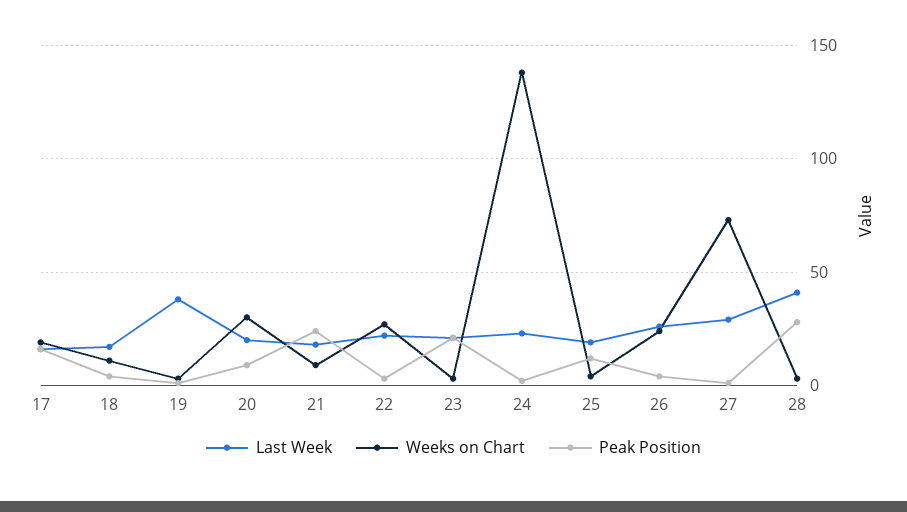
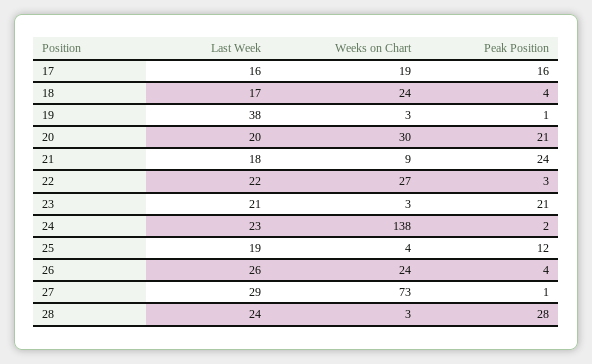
Weeks on Chart, 18: 10 -> 24
Peak Position, 20: 10 -> 21
Last Week, 28: 40 -> 24

